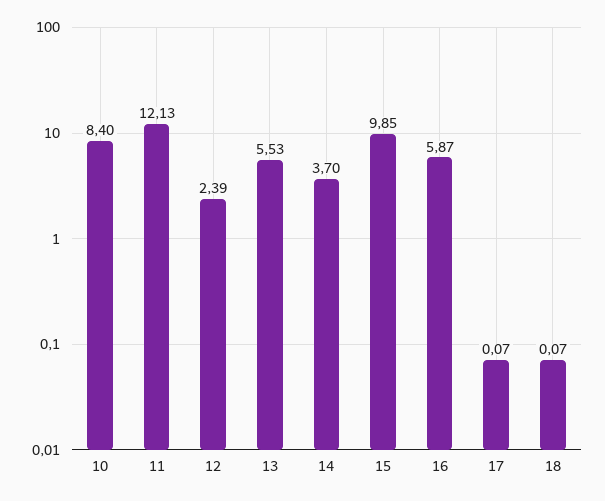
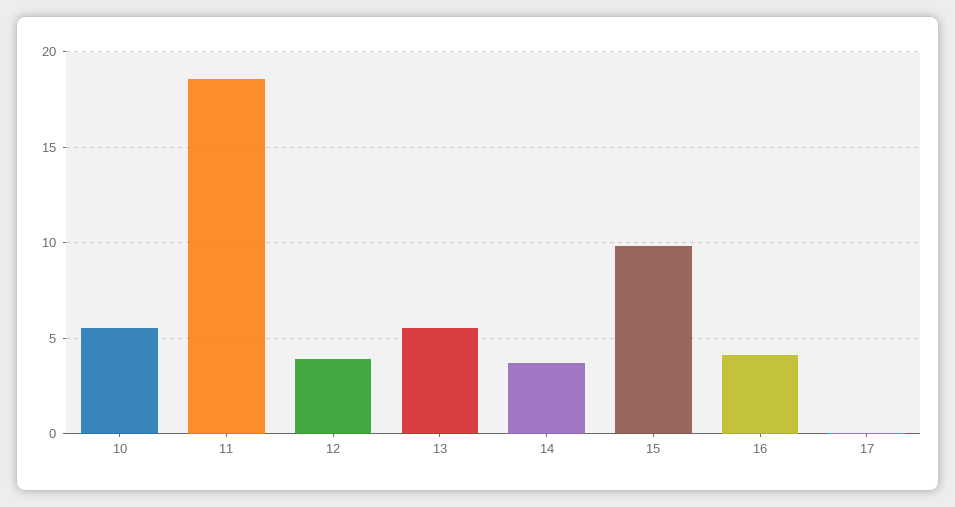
10: 8.4 -> 5.5
11: 12.13 -> 18.5
12: 2.39 -> 4
16: 5.87 -> 4
18: 0.07 -> none

